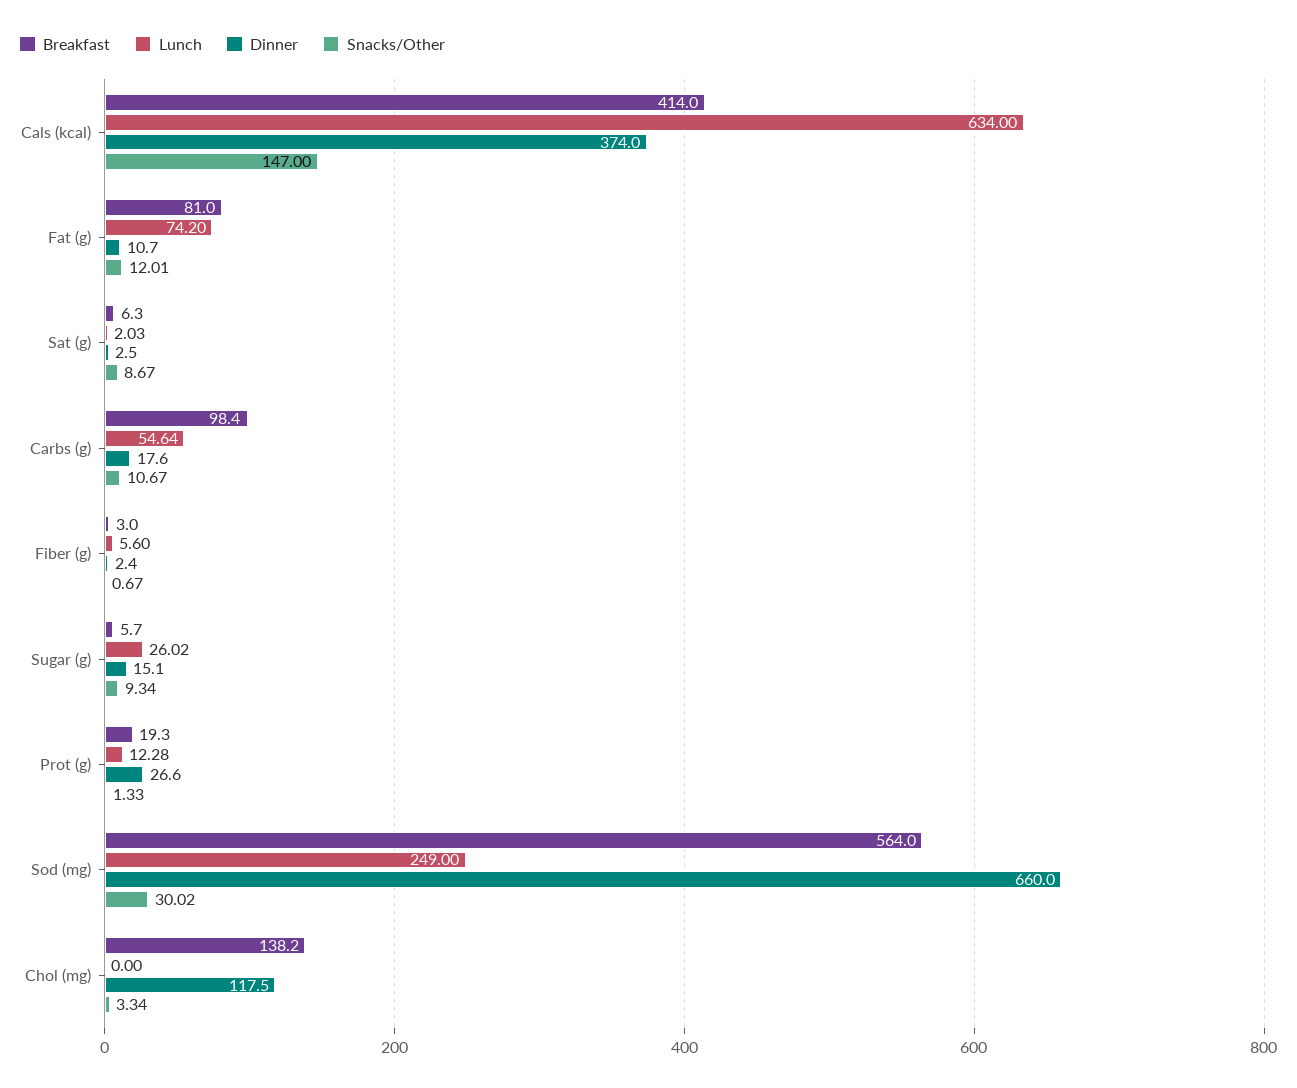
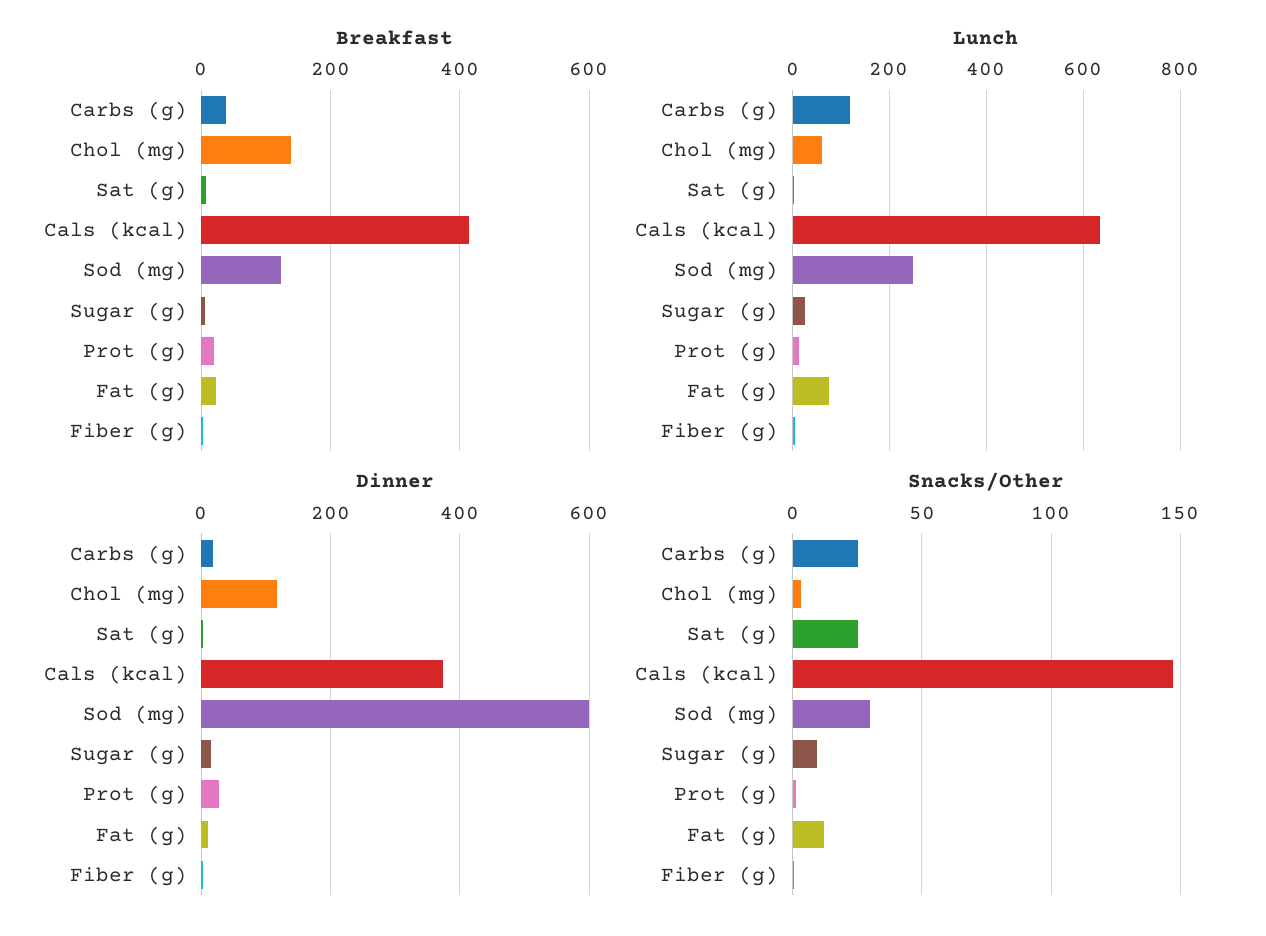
Breakfast, Fat (g): 81 -> 20
Snacks/Other, Sat (g): 8.67 -> 25
Breakfast, Carbs (g): 98.4 -> 40
Lunch, Carbs (g): 54.64 -> 120
Snacks/Other, Carbs (g): 10.67 -> 25
Breakfast, Sod (mg): 564 -> 120
Dinner, Sod (mg): 660 -> 600
Lunch, Chol (mg): 0 -> 60

